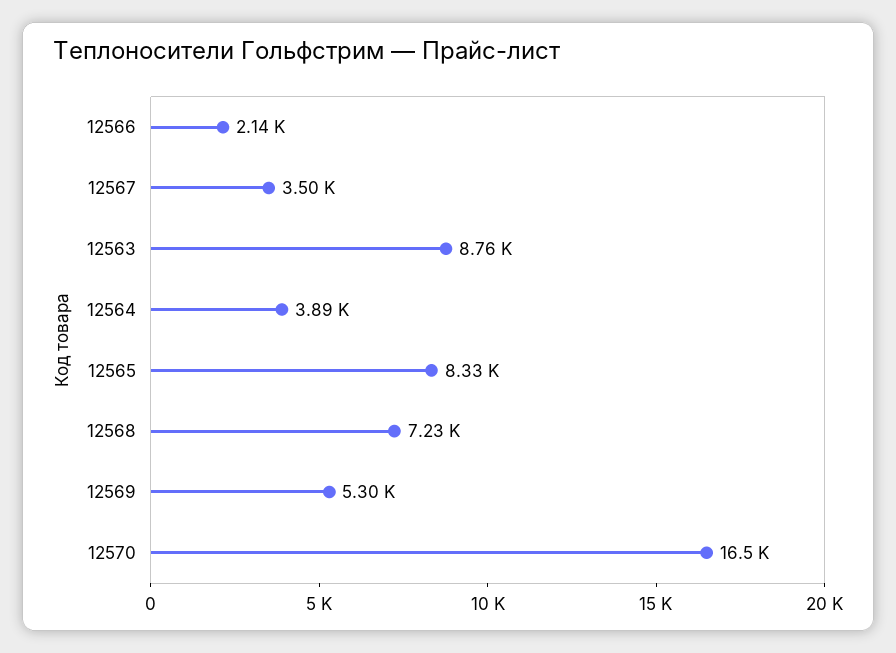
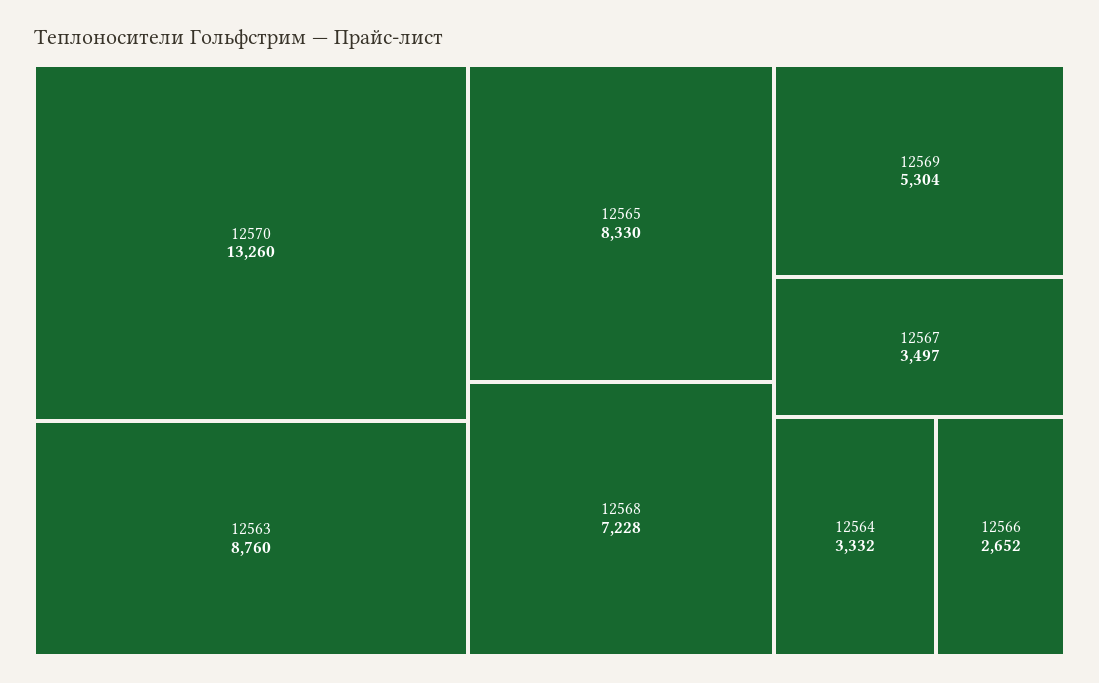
12566: 2140 -> 2652
12564: 3890 -> 3332
12570: 16500 -> 13260

